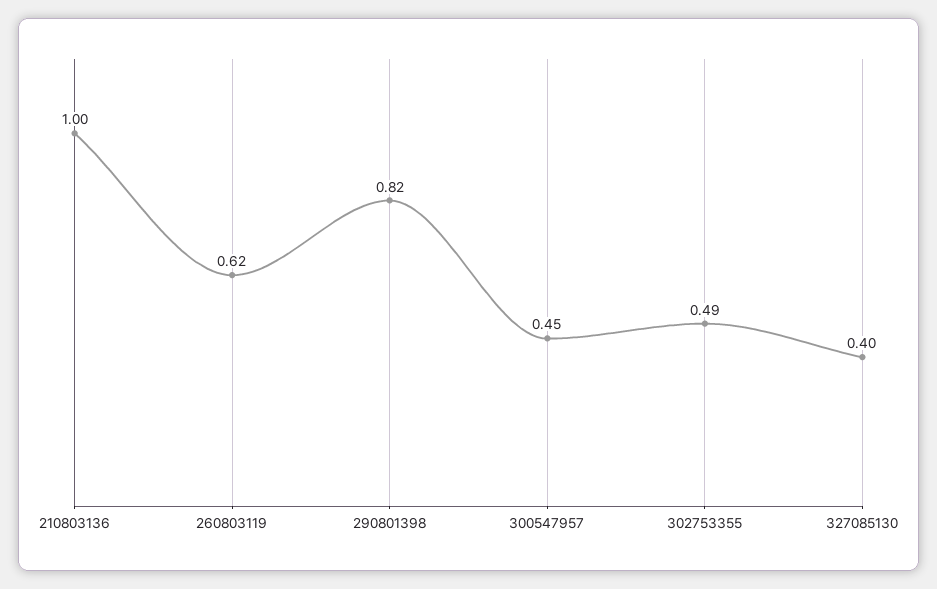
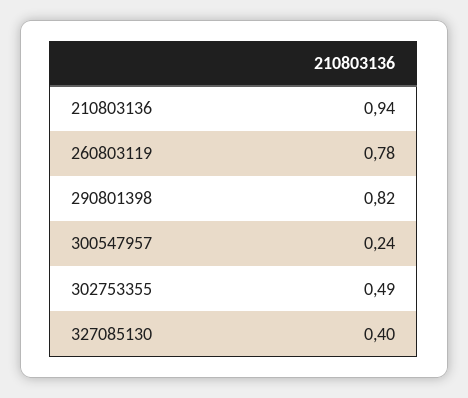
210803136: 1 -> 0.94
260803119: 0.62 -> 0.78
300547957: 0.45 -> 0.24

